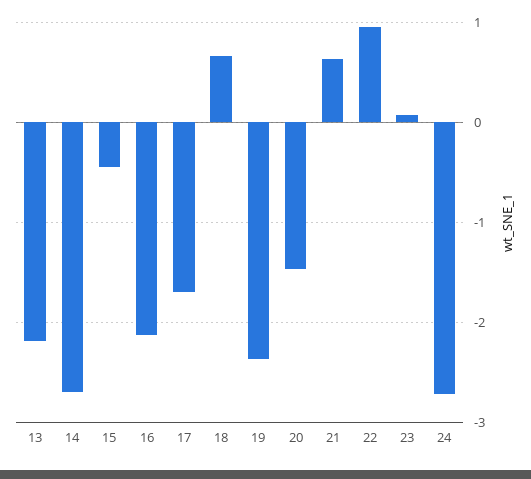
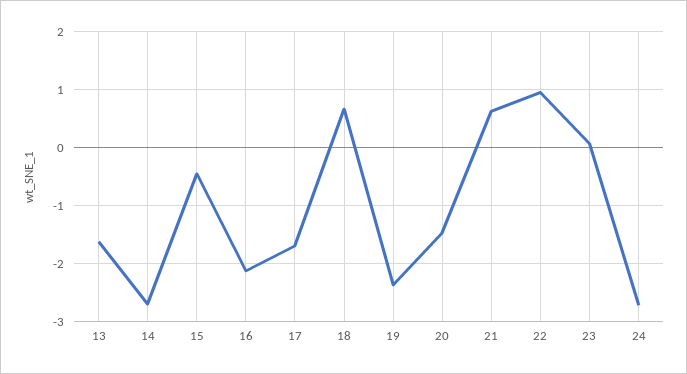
13: -2.2 -> -1.6

